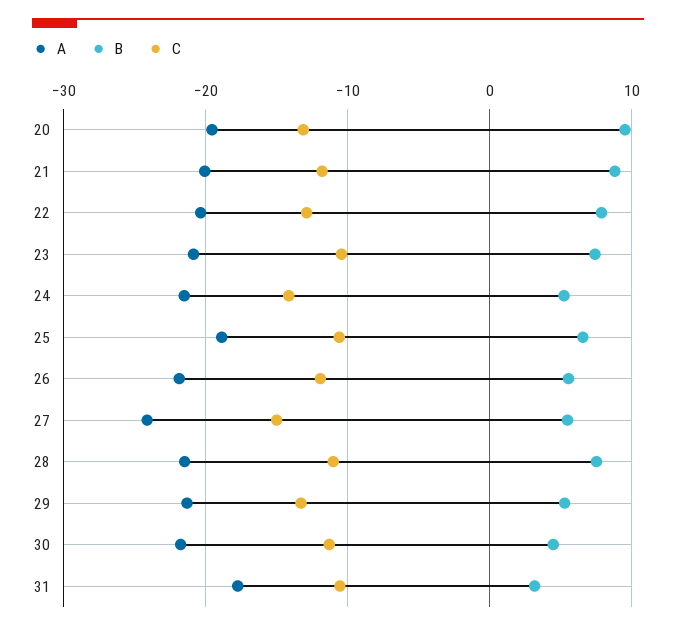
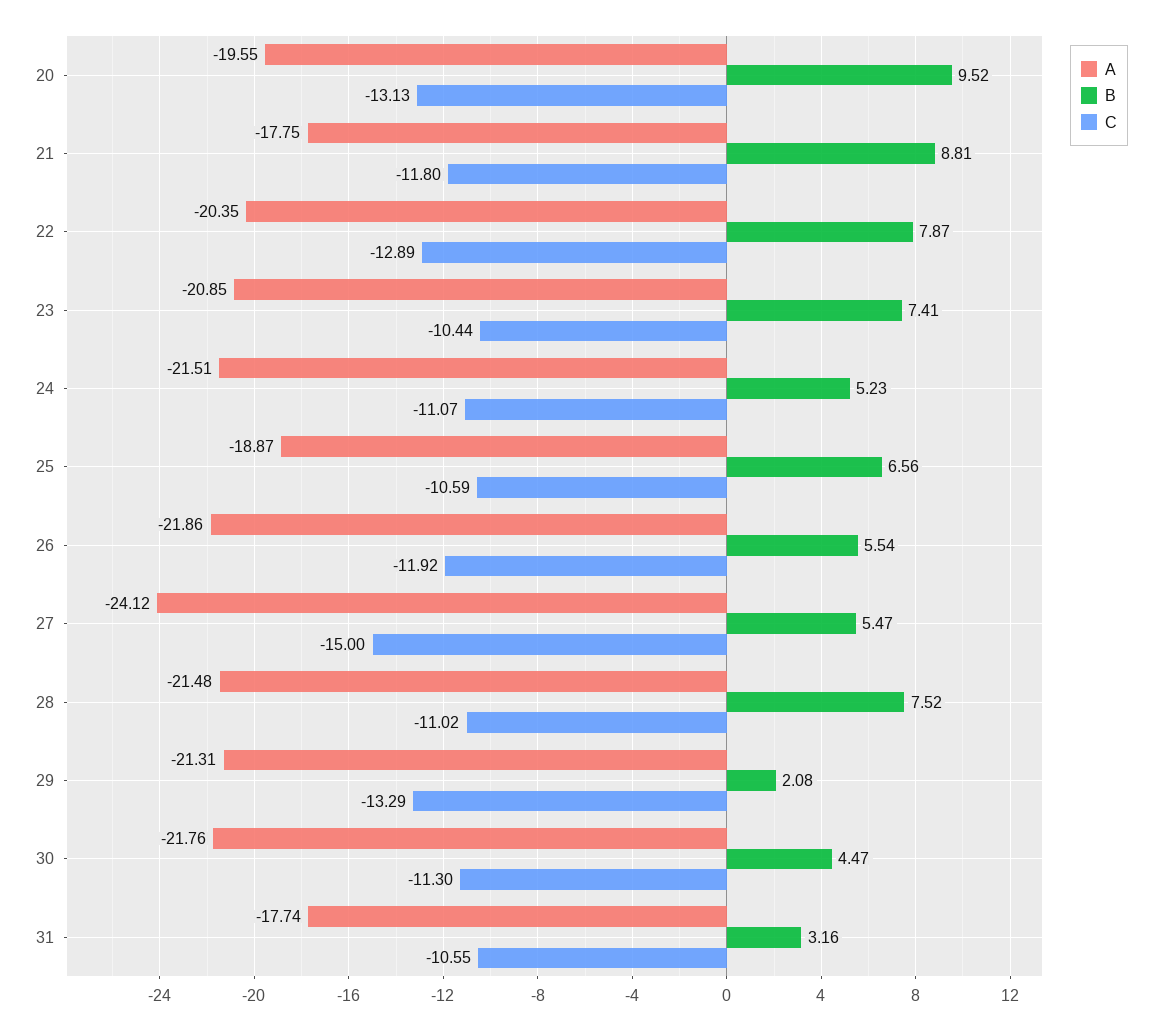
A, 21: -20 -> -17.75
C, 24: -14 -> -11.07
B, 29: 5 -> 2.08

